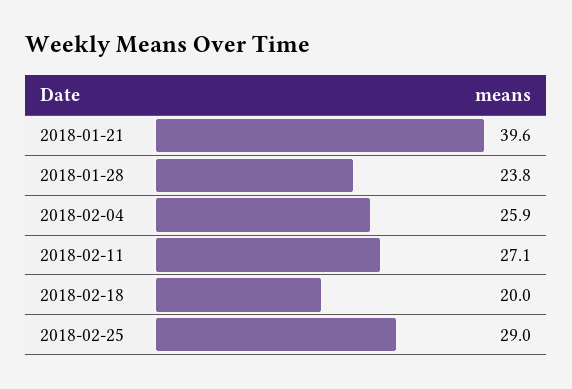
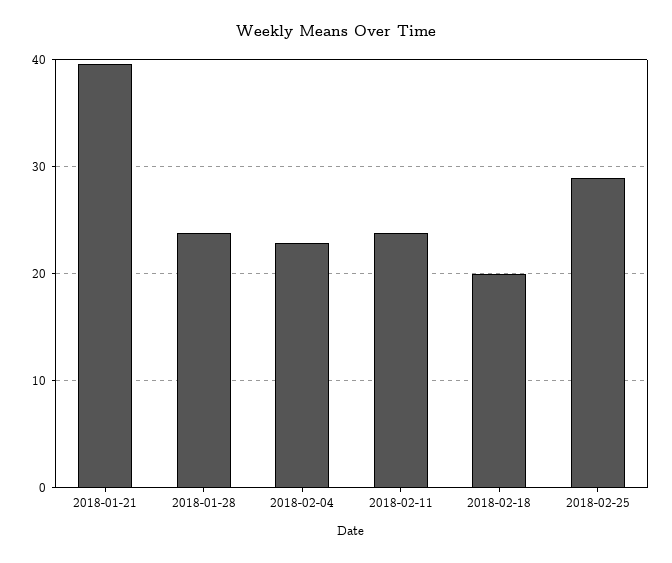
2018-02-04: 25.9 -> 23
2018-02-11: 27.1 -> 24

